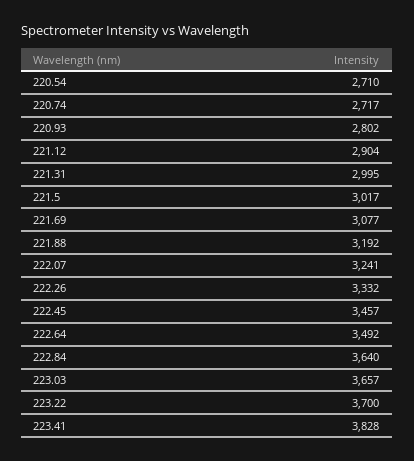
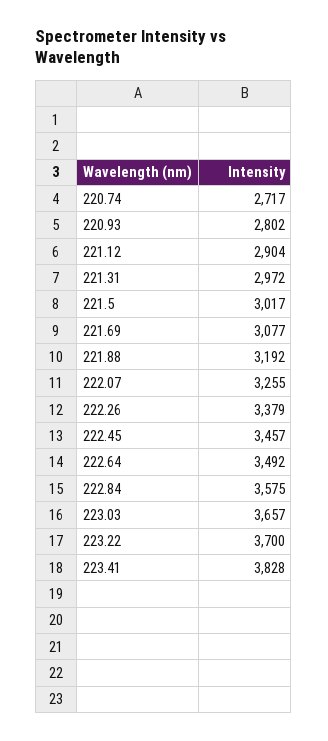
220.54: 2710 -> none
221.31: 2995 -> 2972
222.07: 3241 -> 3255
222.26: 3332 -> 3379
222.84: 3640 -> 3575

